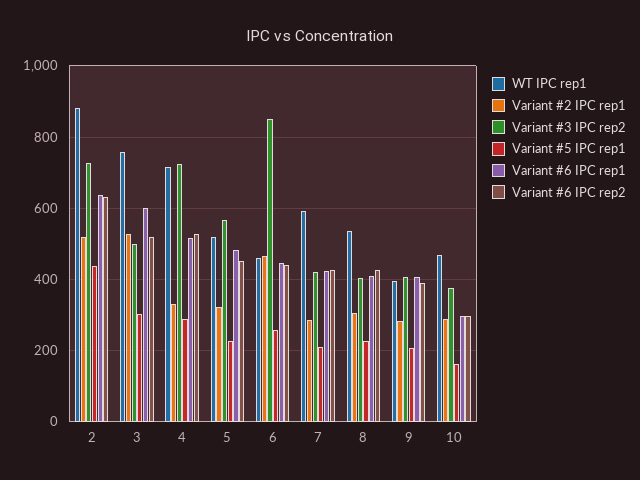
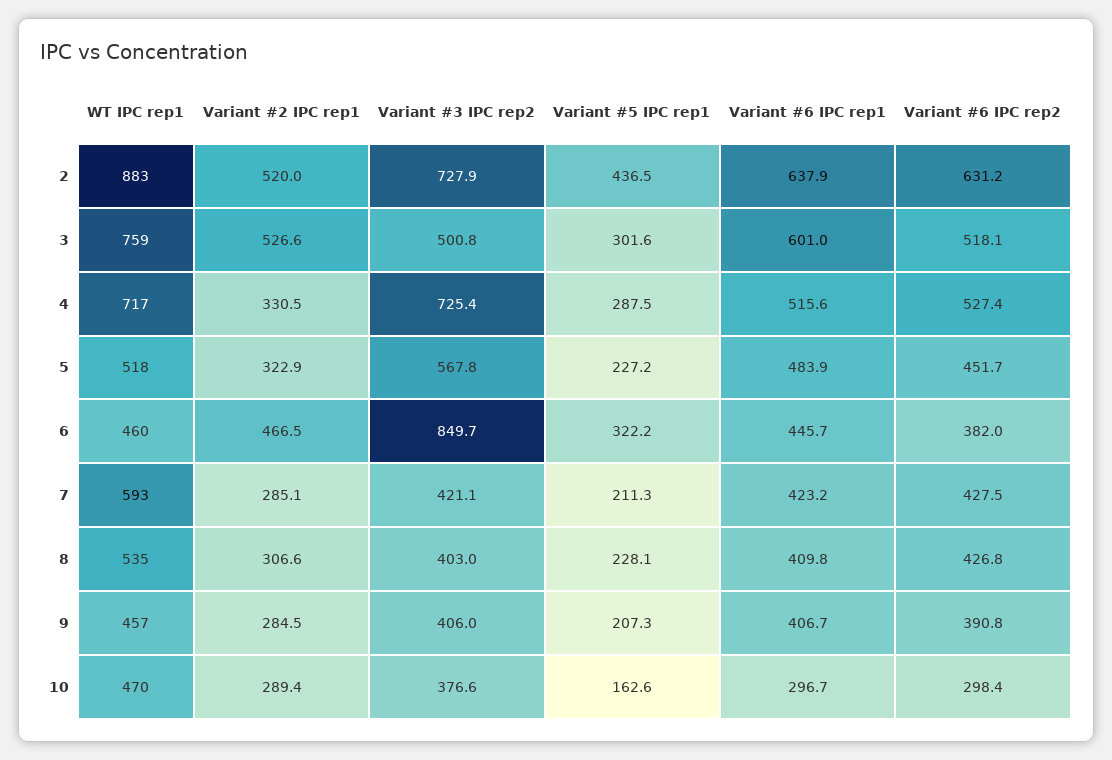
Variant #5 IPC rep1, 6: 260 -> 322.2
Variant #6 IPC rep2, 6: 440 -> 382
WT IPC rep1, 9: 400 -> 457

